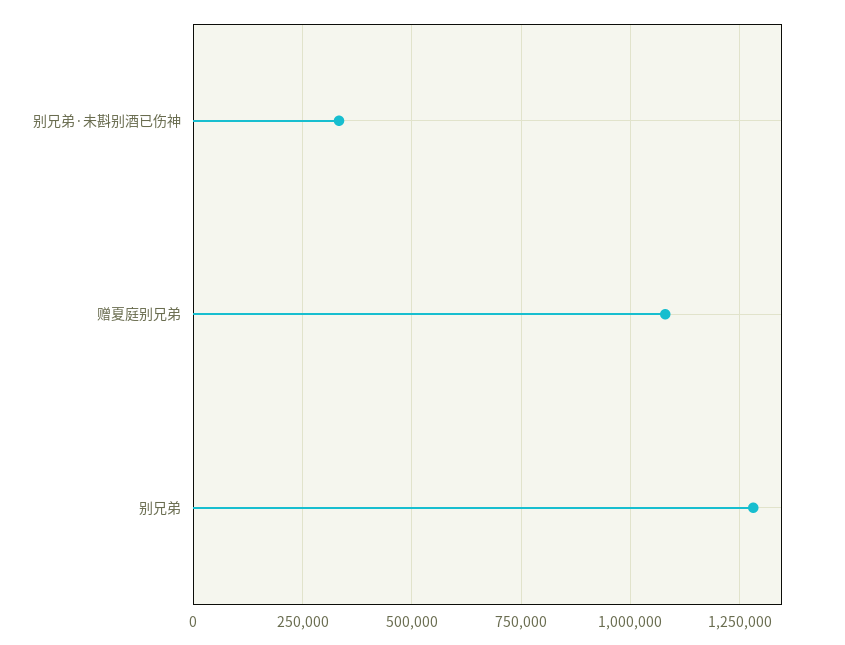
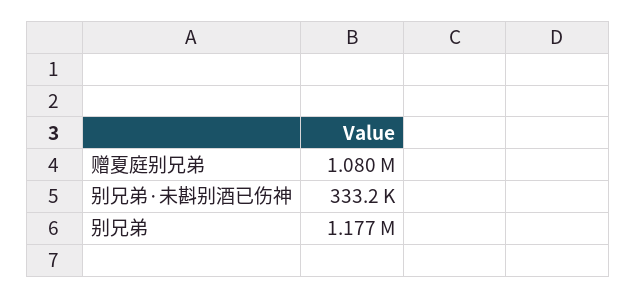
别兄弟: 1275000 -> 1177000

